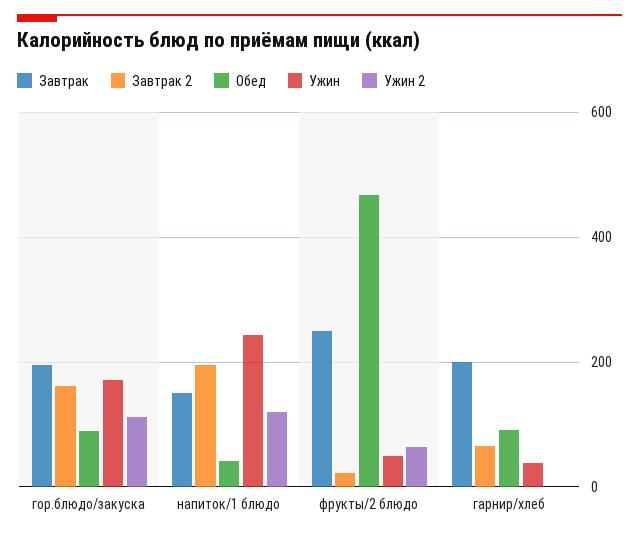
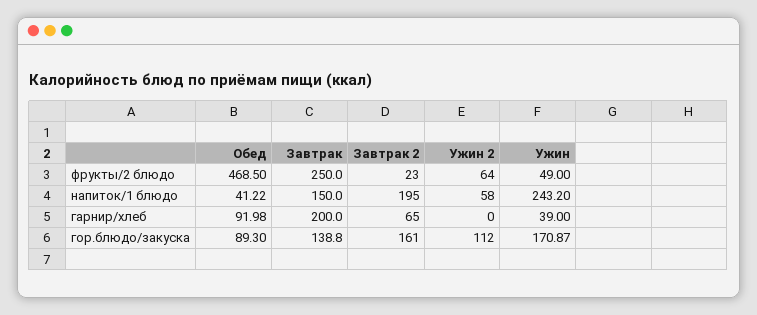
Завтрак, гор.блюдо/закуска: 200 -> 138.8
Ужин 2, напиток/1 блюдо: 120 -> 58

